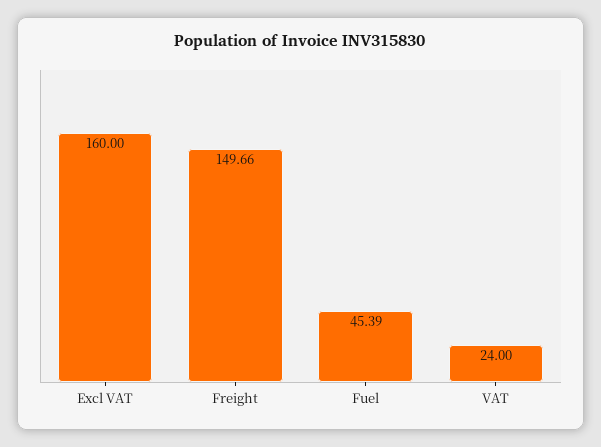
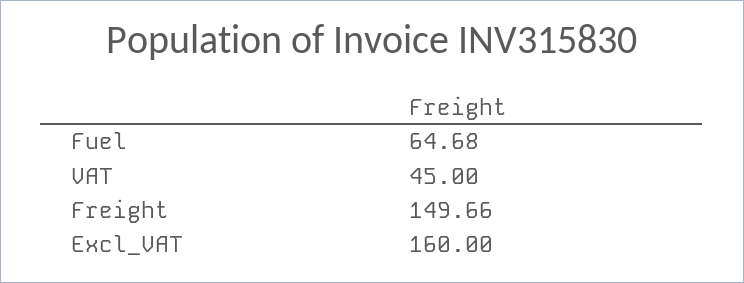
Fuel: 45.39 -> 64.68
VAT: 24 -> 45

